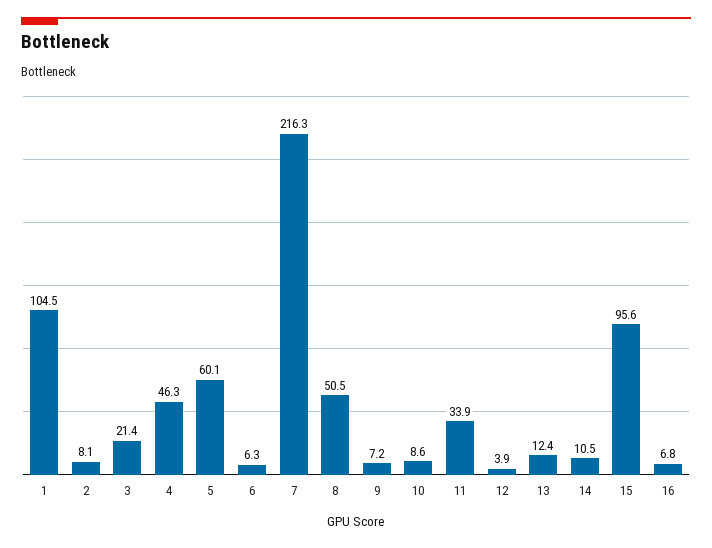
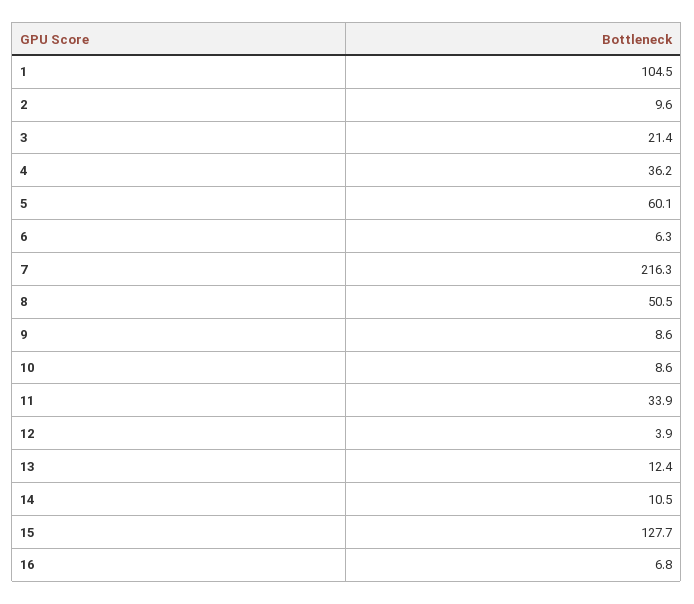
2: 8.1 -> 9.6
4: 46.3 -> 36.2
9: 7.2 -> 8.6
15: 95.6 -> 127.7

